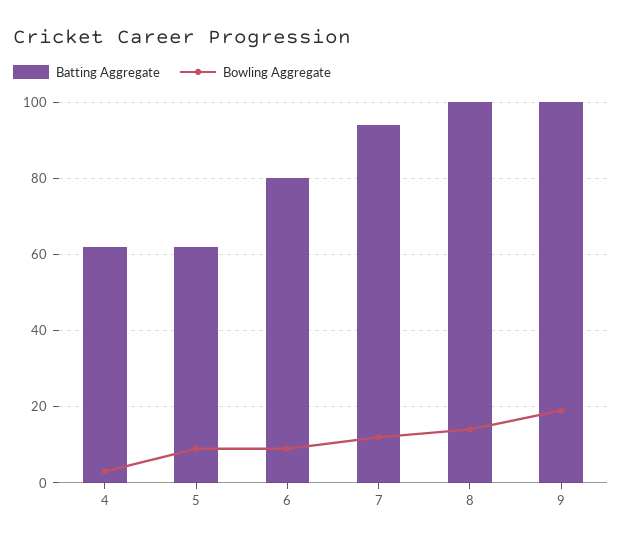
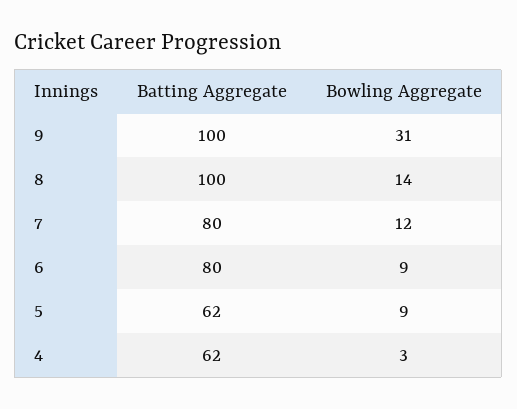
Batting Aggregate, 7: 95 -> 80
Bowling Aggregate, 9: 20 -> 31

